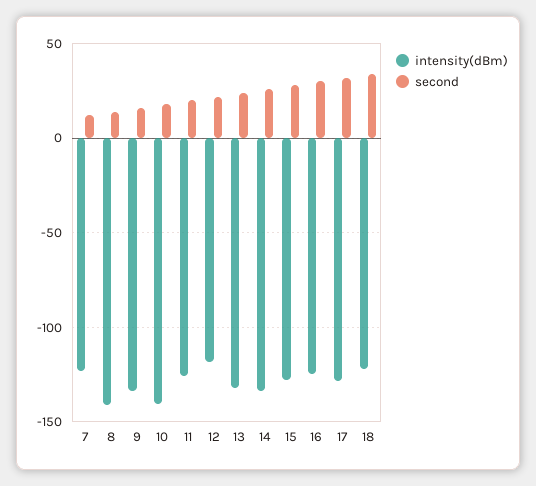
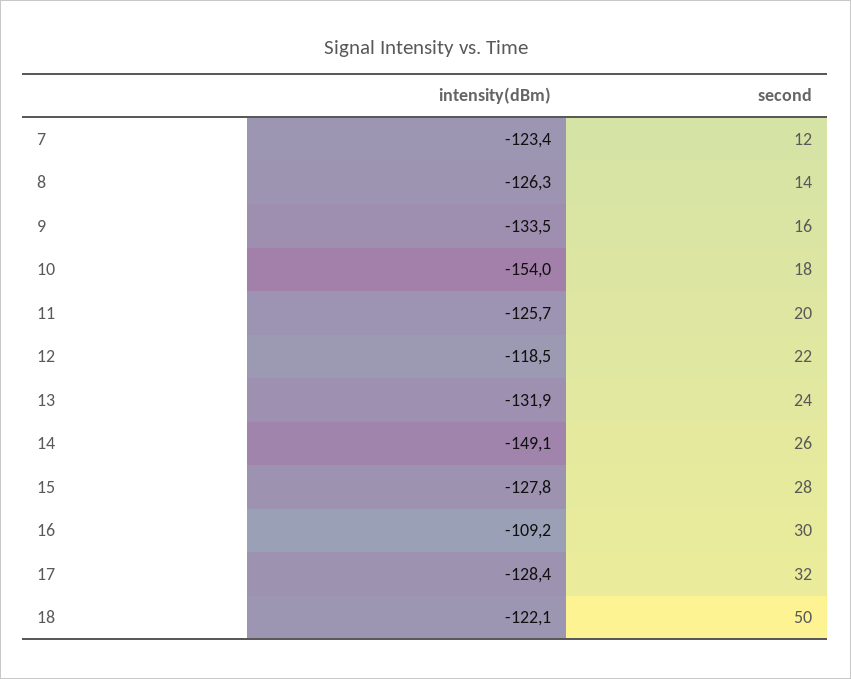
intensity(dBm), 8: -140 -> -126.3
intensity(dBm), 10: -140 -> -154
intensity(dBm), 14: -135 -> -149.1
intensity(dBm), 16: -125 -> -109.2
second, 18: 35 -> 50

